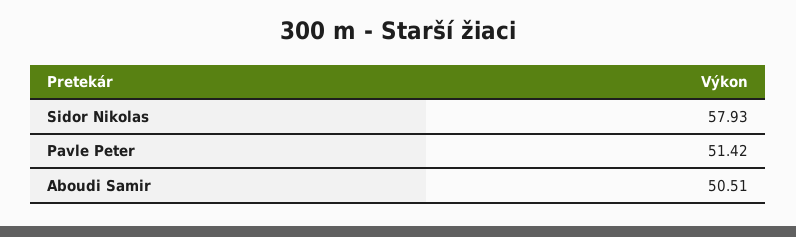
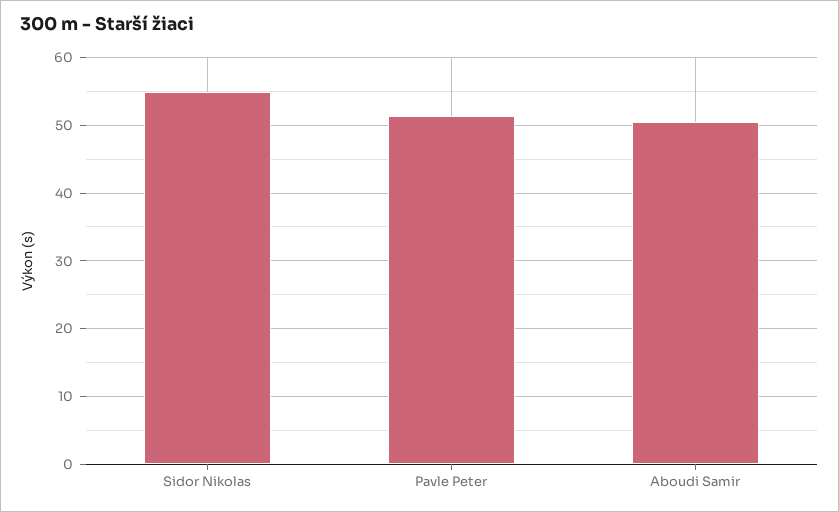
Sidor Nikolas: 57.93 -> 55

